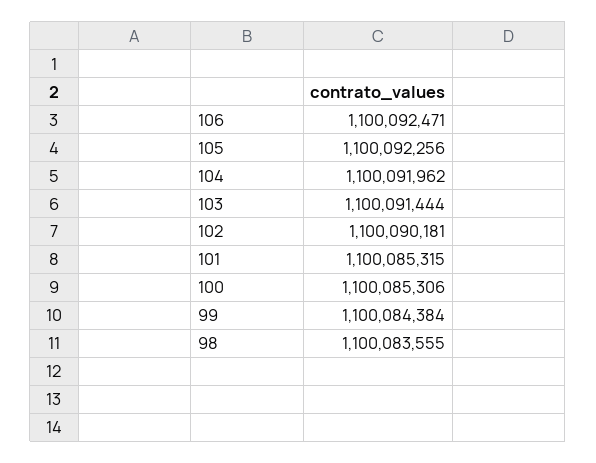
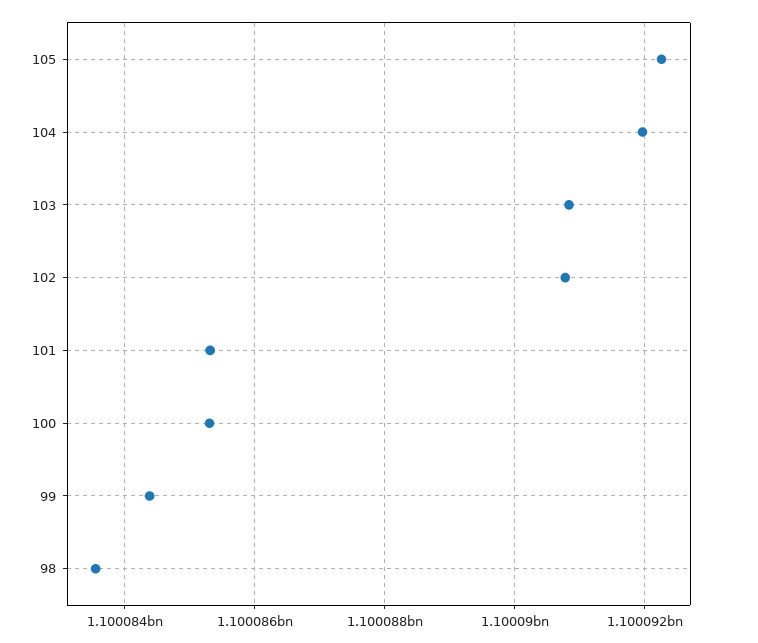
106: 1100092471 -> none
103: 1100091444 -> 1100090800
102: 1100090181 -> 1100090800

